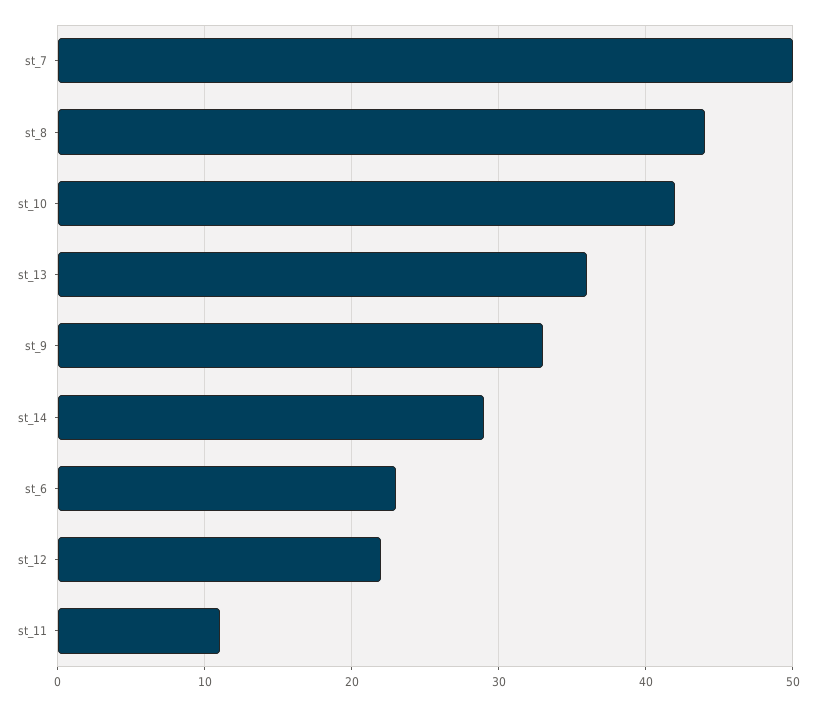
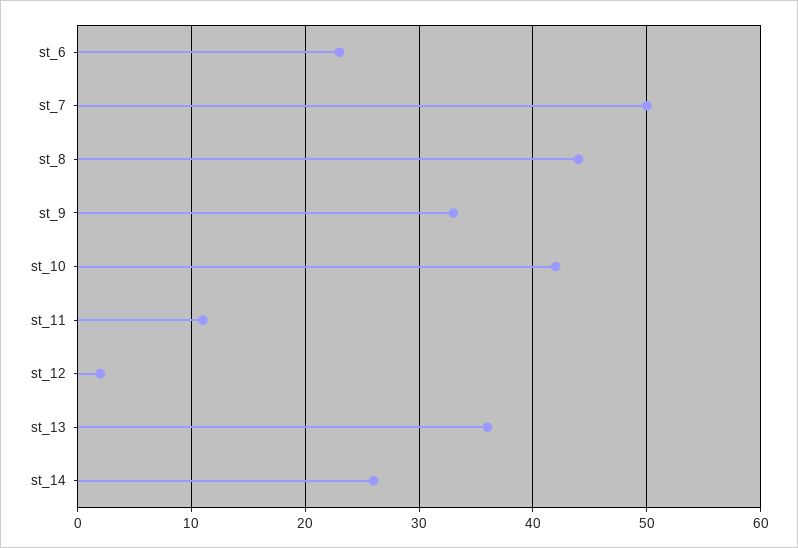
st_14: 29 -> 26
st_12: 22 -> 2

